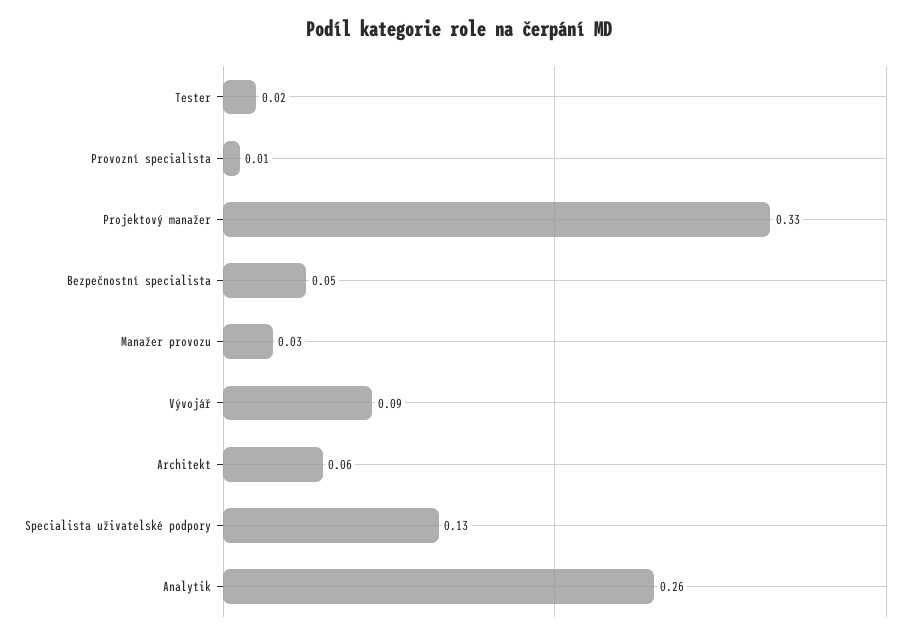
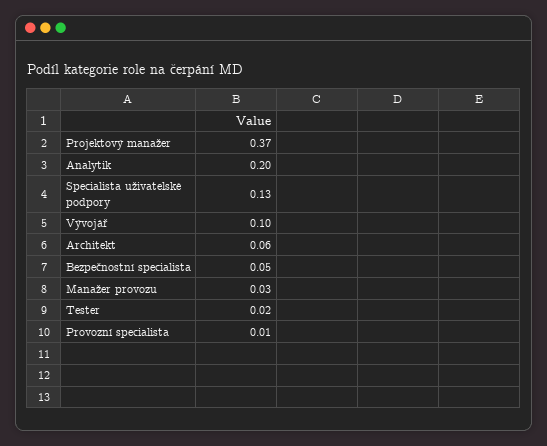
Projektový manažer: 0.33 -> 0.37
Vývojář: 0.09 -> 0.1
Analytik: 0.26 -> 0.2

